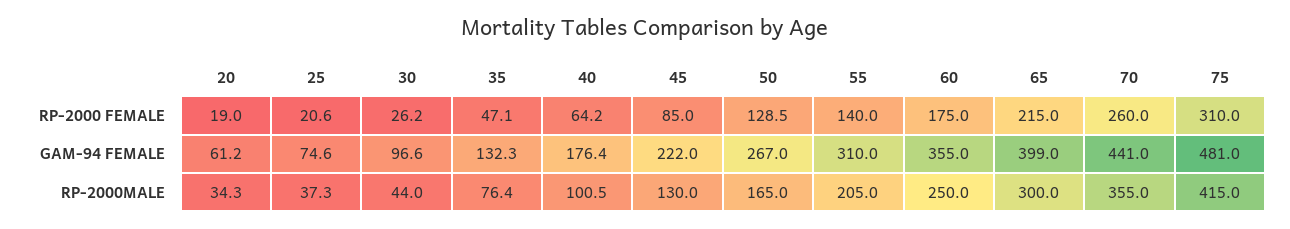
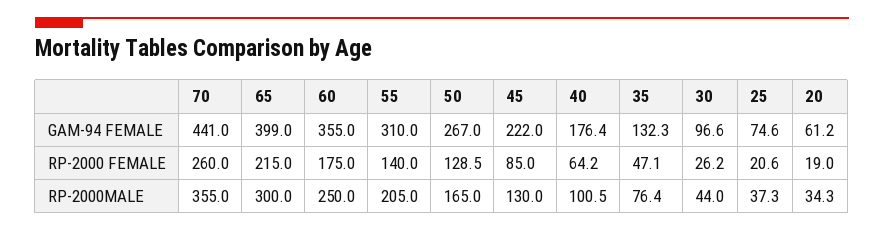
75, RP-2000 FEMALE: 310 -> none
75, GAM-94 FEMALE: 481 -> none
75, RP-2000MALE: 415 -> none

